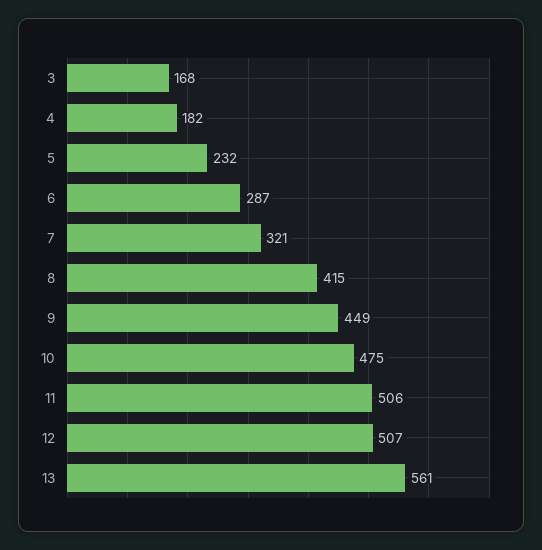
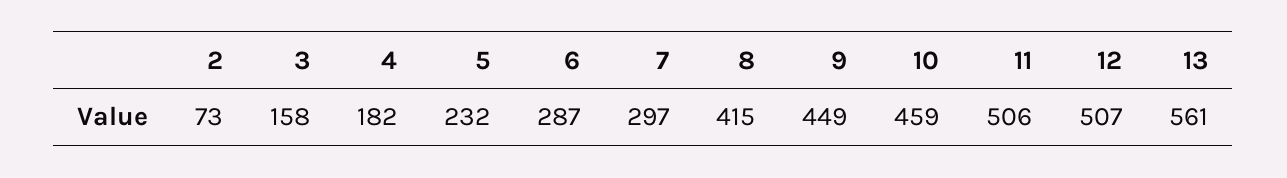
3: 168 -> 158
7: 321 -> 297
10: 475 -> 459
2: none -> 73

